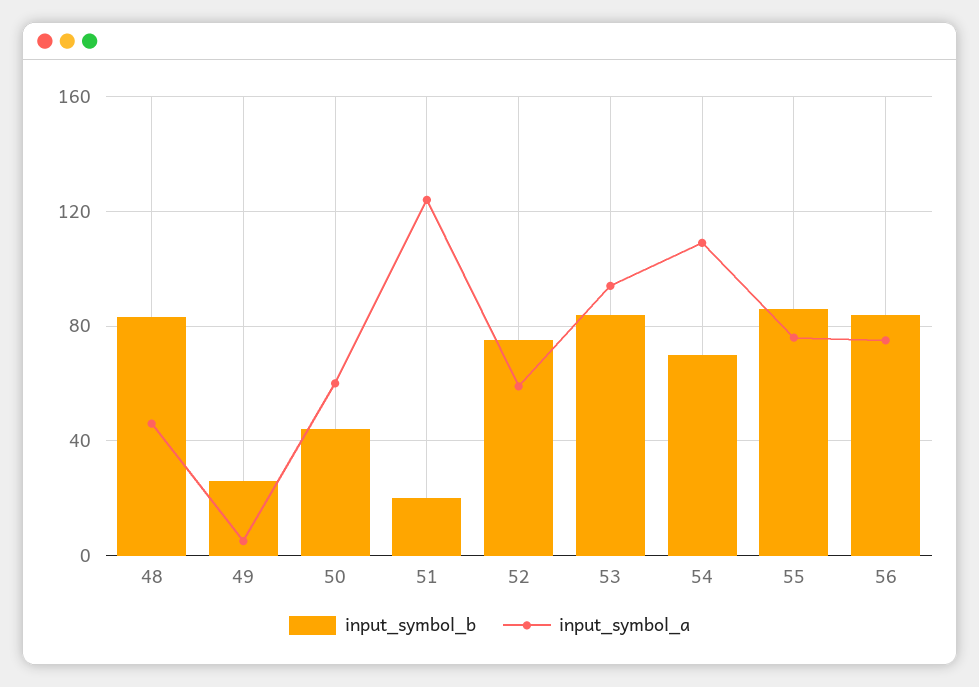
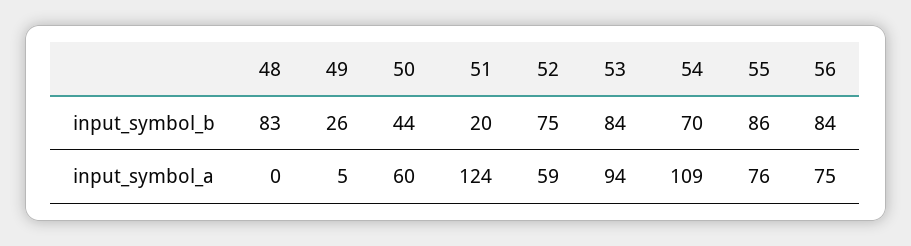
input_symbol_a, 48: 45 -> 0

